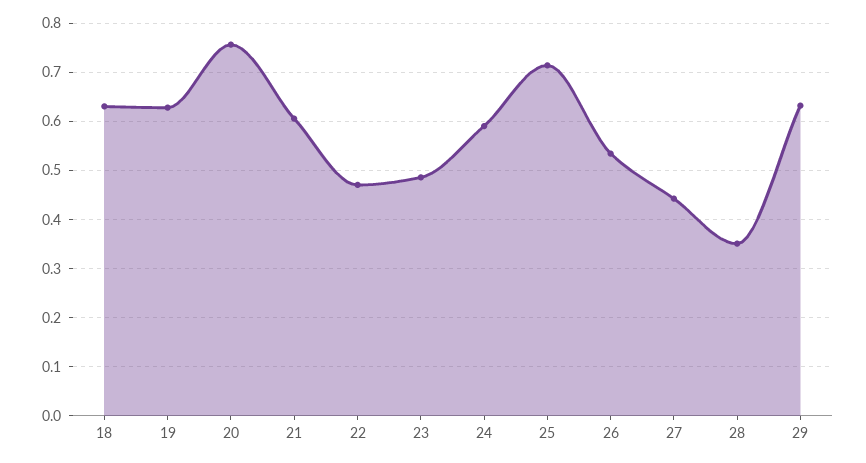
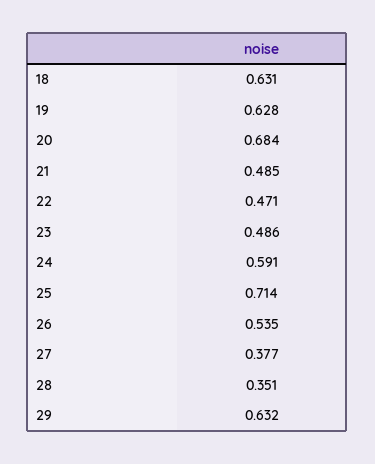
20: 0.76 -> 0.684
21: 0.6 -> 0.485
27: 0.44 -> 0.377

